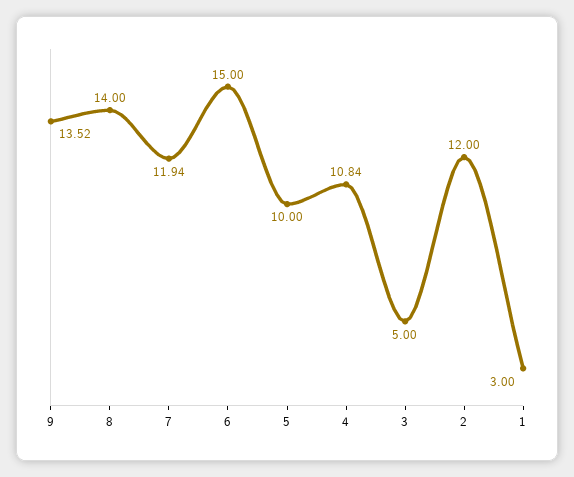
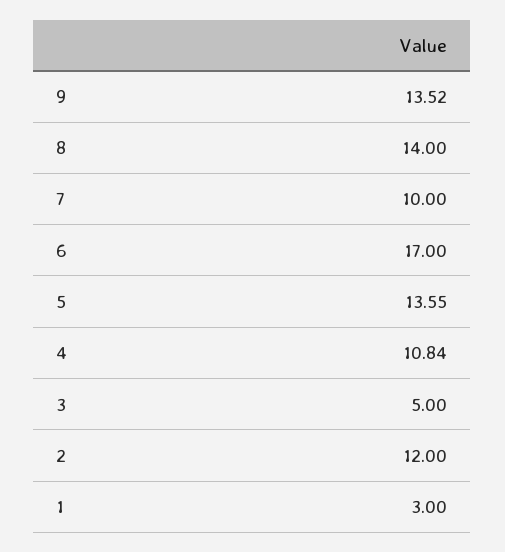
7: 11.94 -> 10
6: 15 -> 17
5: 10 -> 13.55

